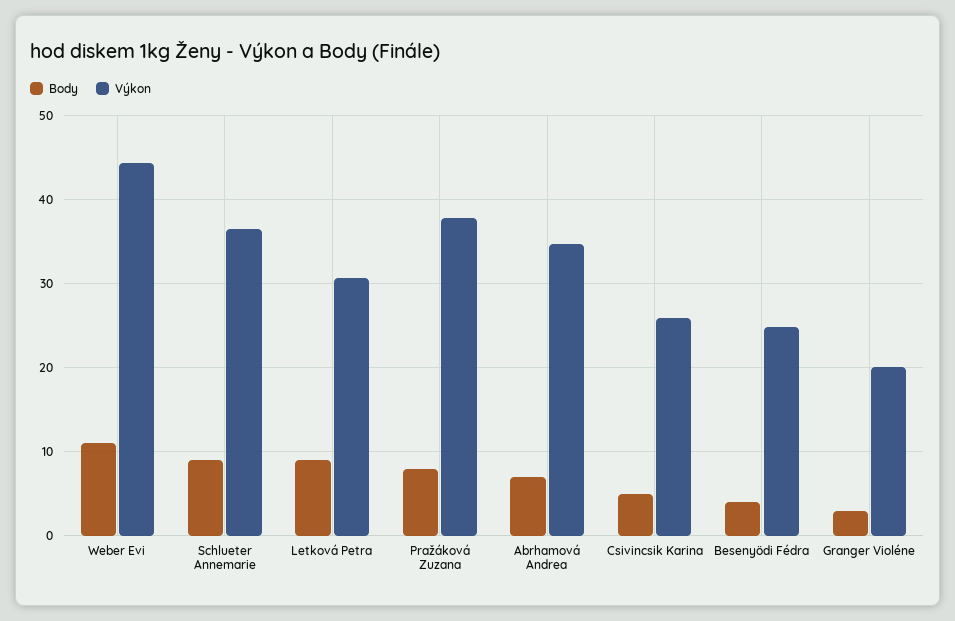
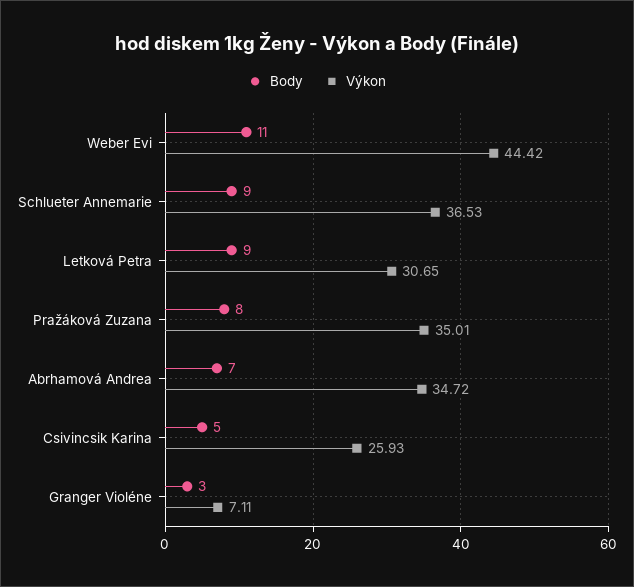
Výkon, Pražáková Zuzana: 38 -> 35.01
Body, Besenyödi Fédra: 4 -> none
Výkon, Besenyödi Fédra: 25 -> none
Výkon, Granger Violéne: 20 -> 7.11

